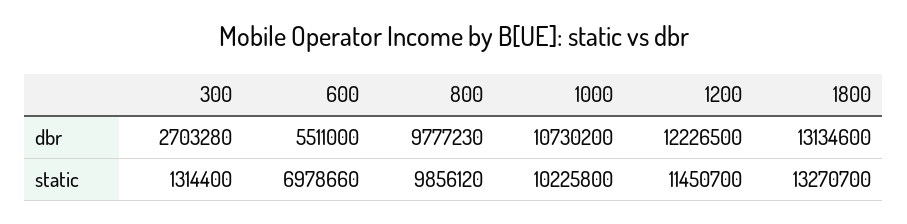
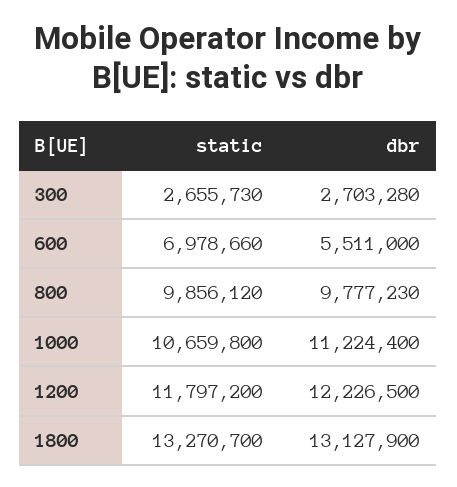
1000, dbr: 10730200 -> 11224400
1800, dbr: 13134600 -> 13127900
300, static: 1314400 -> 2655730
1000, static: 10225800 -> 10659800
1200, static: 11450700 -> 11797200

